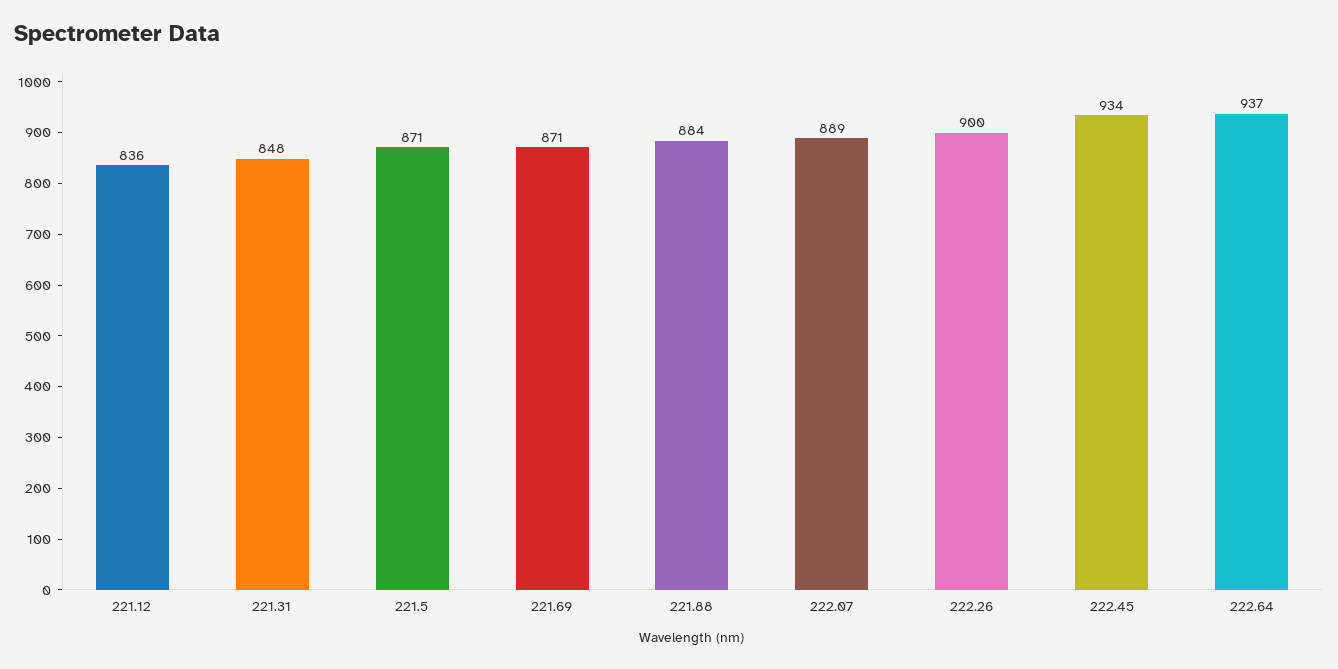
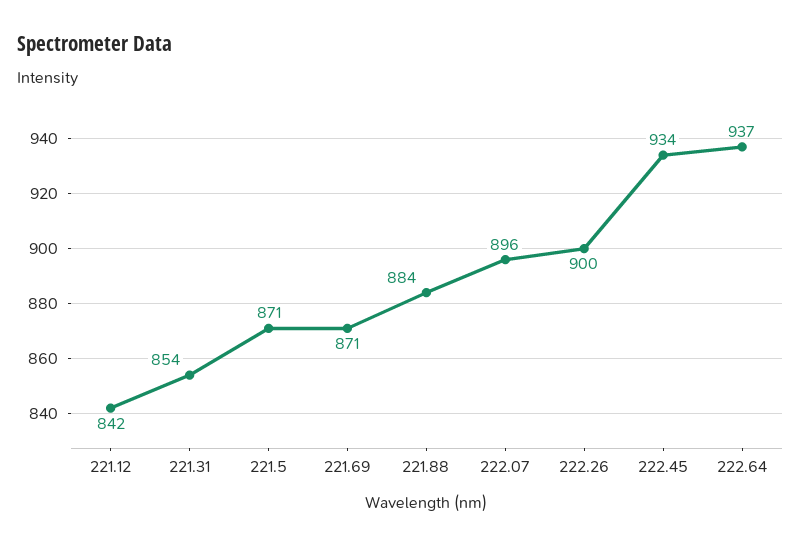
221.12: 836 -> 842
221.31: 848 -> 854
222.07: 889 -> 896

